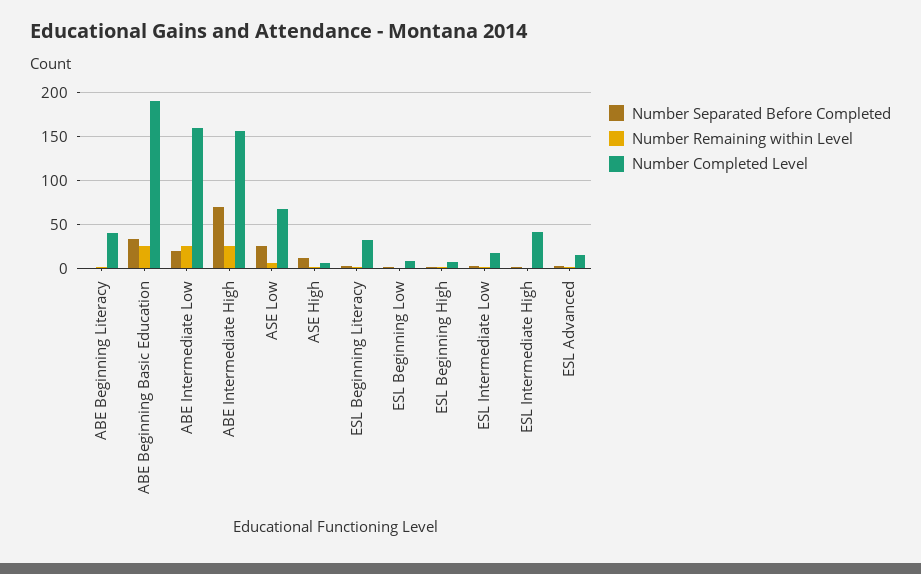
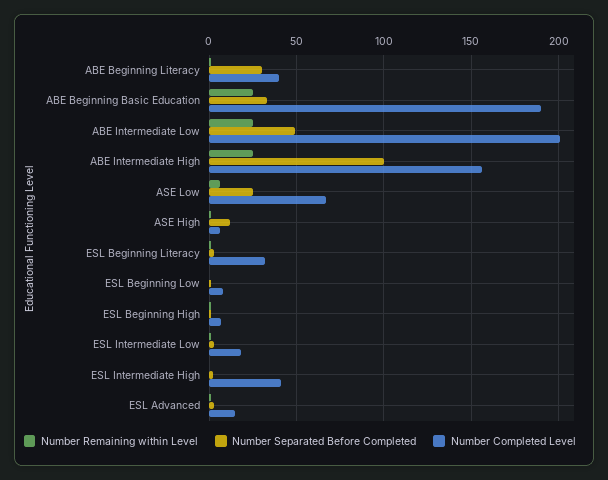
Number Separated Before Completed, ABE Beginning Literacy: 0 -> 30
Number Separated Before Completed, ABE Intermediate Low: 20 -> 50
Number Completed Level, ABE Intermediate Low: 160 -> 200
Number Separated Before Completed, ABE Intermediate High: 70 -> 100

